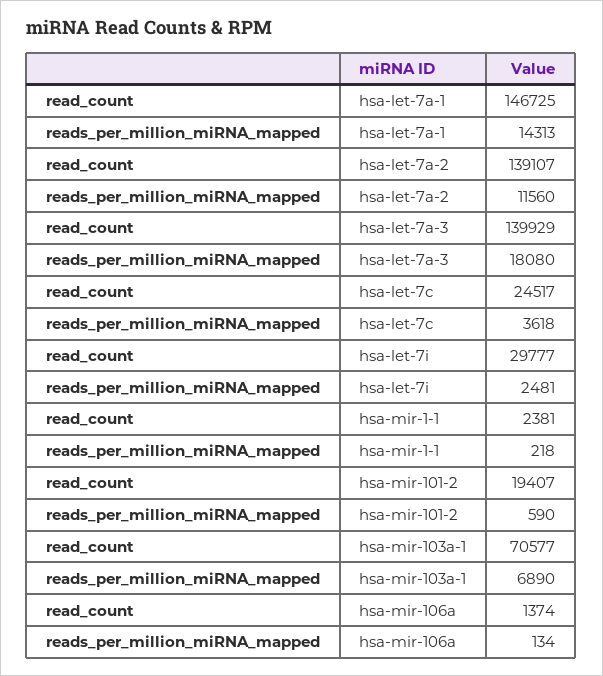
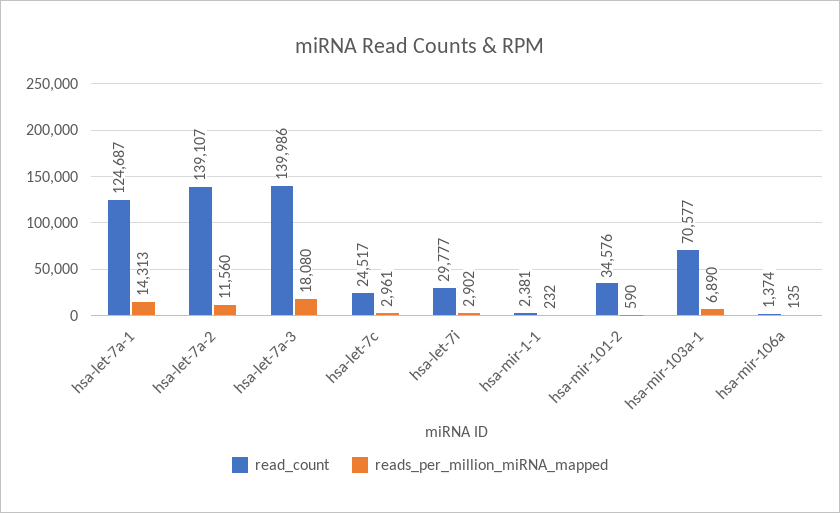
read_count, hsa-let-7a-1: 146725 -> 124687
read_count, hsa-let-7a-3: 139929 -> 139986
reads_per_million_miRNA_mapped, hsa-let-7c: 3618 -> 2961
reads_per_million_miRNA_mapped, hsa-let-7i: 2481 -> 2902
reads_per_million_miRNA_mapped, hsa-mir-1-1: 218 -> 232
read_count, hsa-mir-101-2: 19407 -> 34576
reads_per_million_miRNA_mapped, hsa-mir-106a: 134 -> 135

